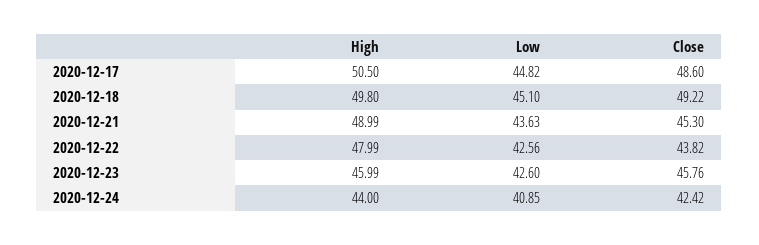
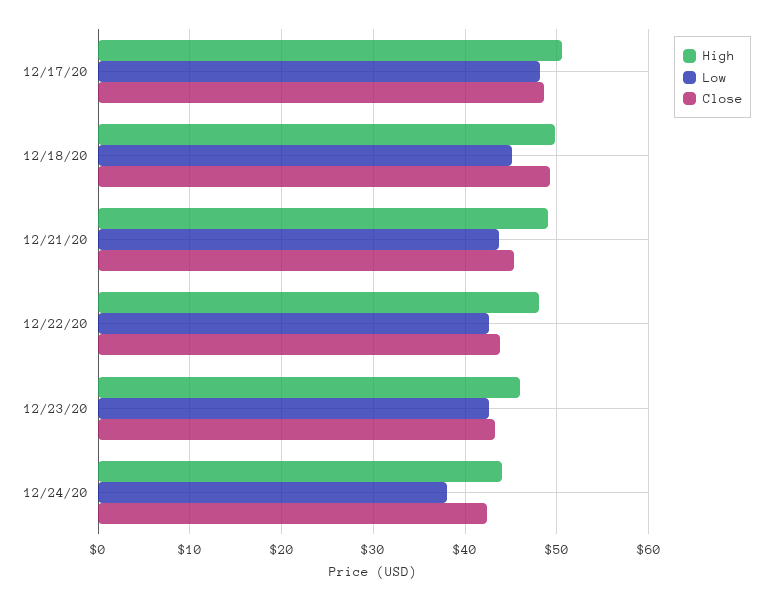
Low, 2020-12-17: 44.82 -> 48
Close, 2020-12-23: 45.76 -> 43
Low, 2020-12-24: 40.85 -> 38

